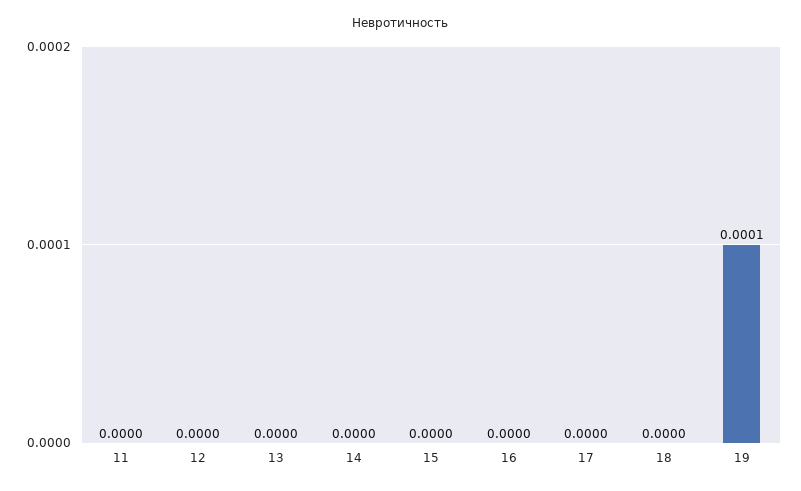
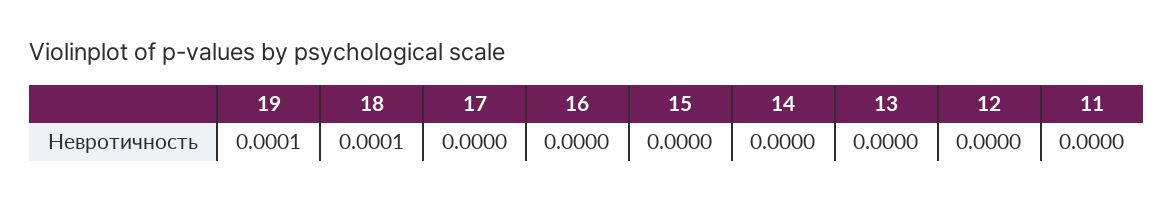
18: 0 -> 0.0001

